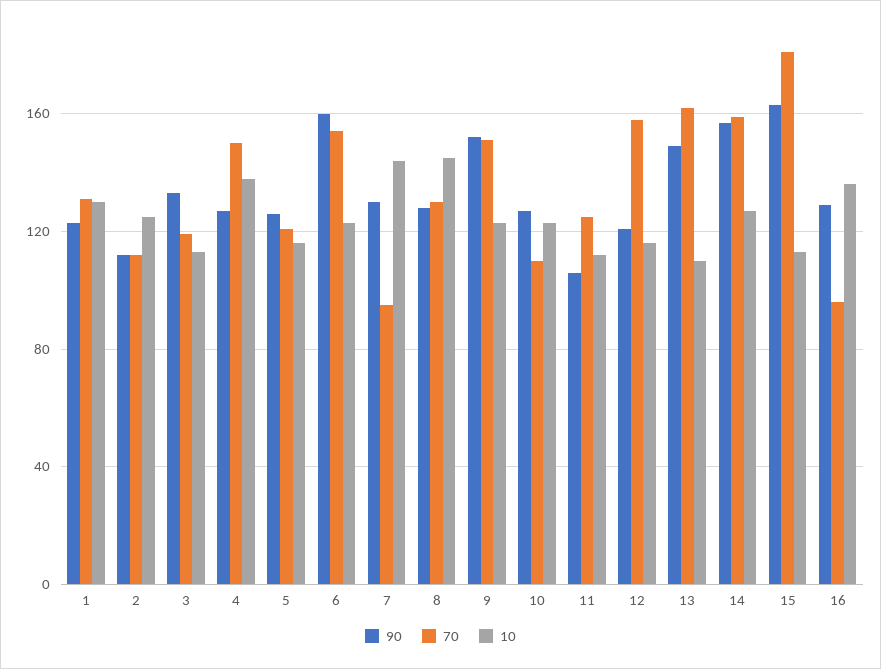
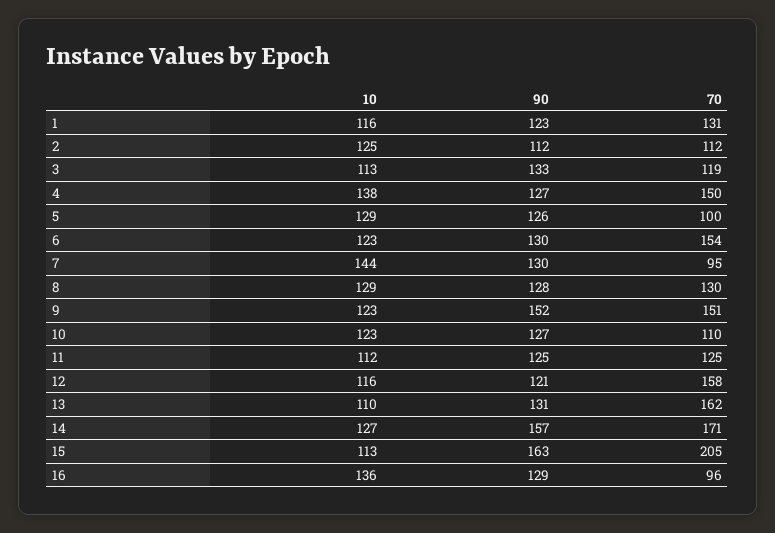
10, 1: 130 -> 116
70, 5: 120 -> 100
10, 5: 115 -> 129
90, 6: 160 -> 130
10, 8: 145 -> 129
90, 11: 105 -> 125
90, 13: 150 -> 131
70, 14: 160 -> 171
70, 15: 180 -> 205

